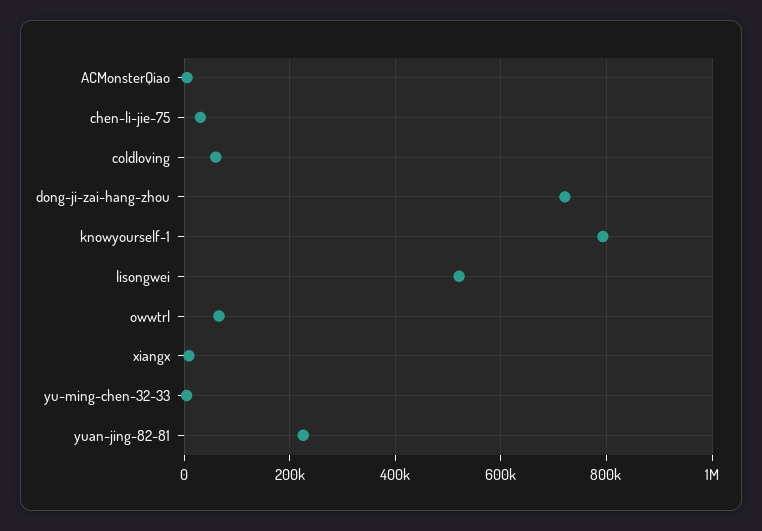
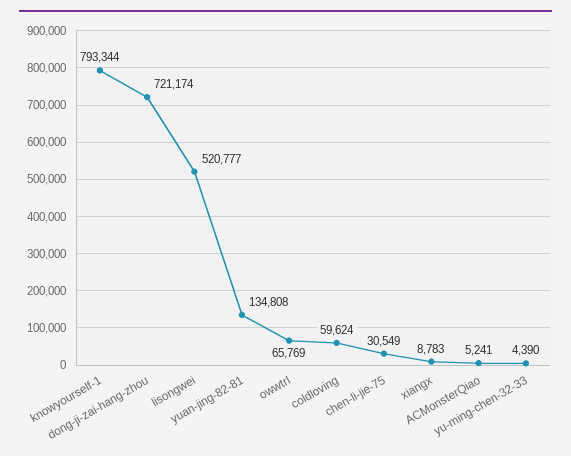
yuan-jing-82-81: 220000 -> 134808

